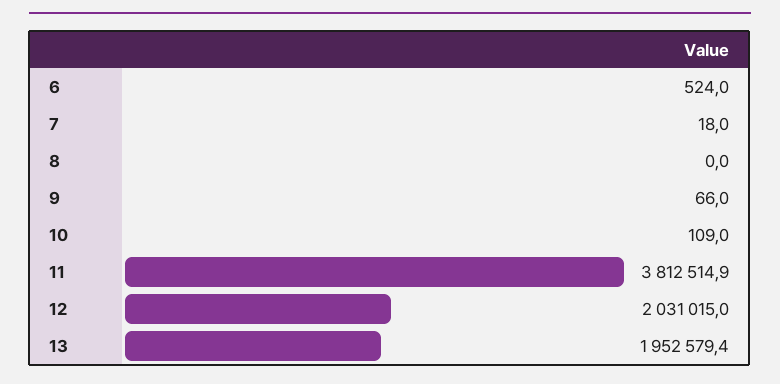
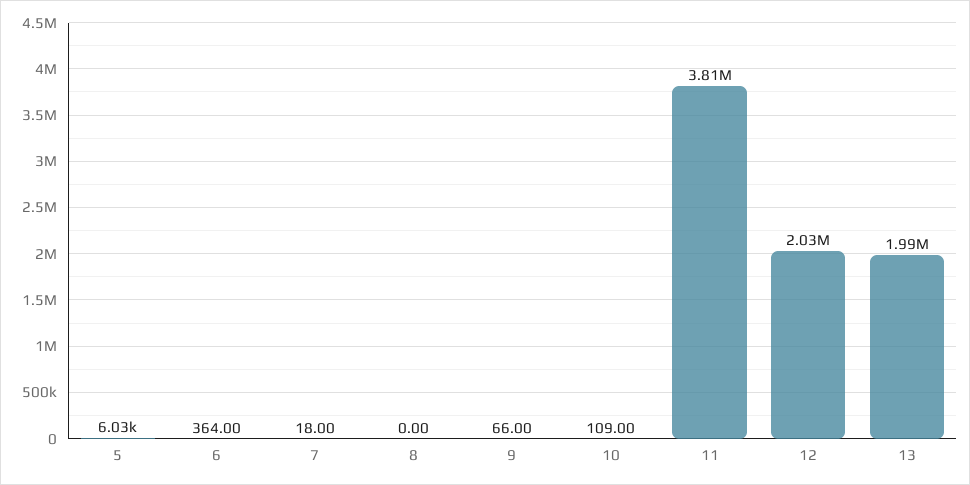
6: 524 -> 364
13: 1952579.4 -> 1990000
5: none -> 6030

